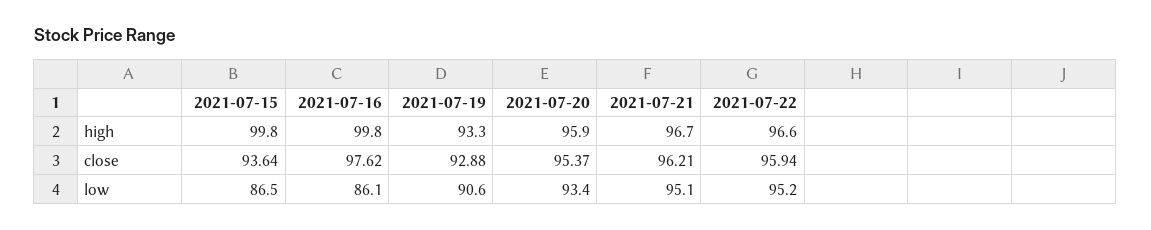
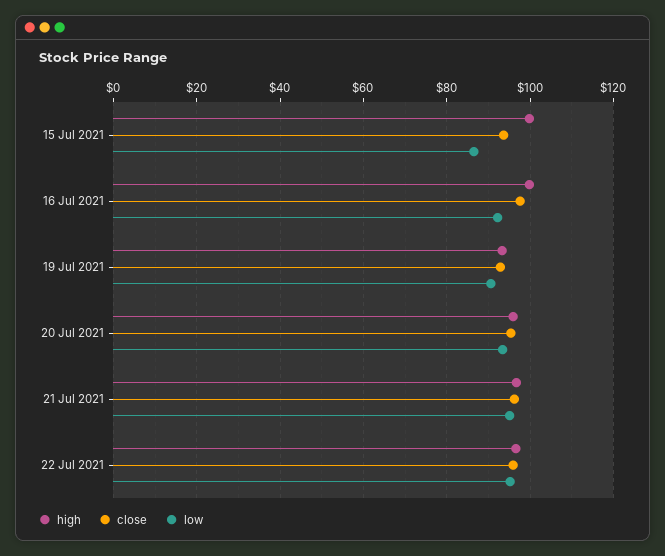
low, 2021-07-16: 86.1 -> 92

